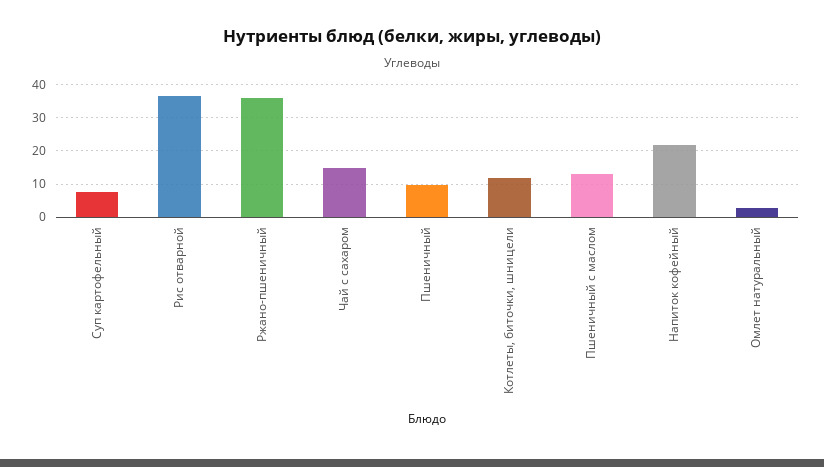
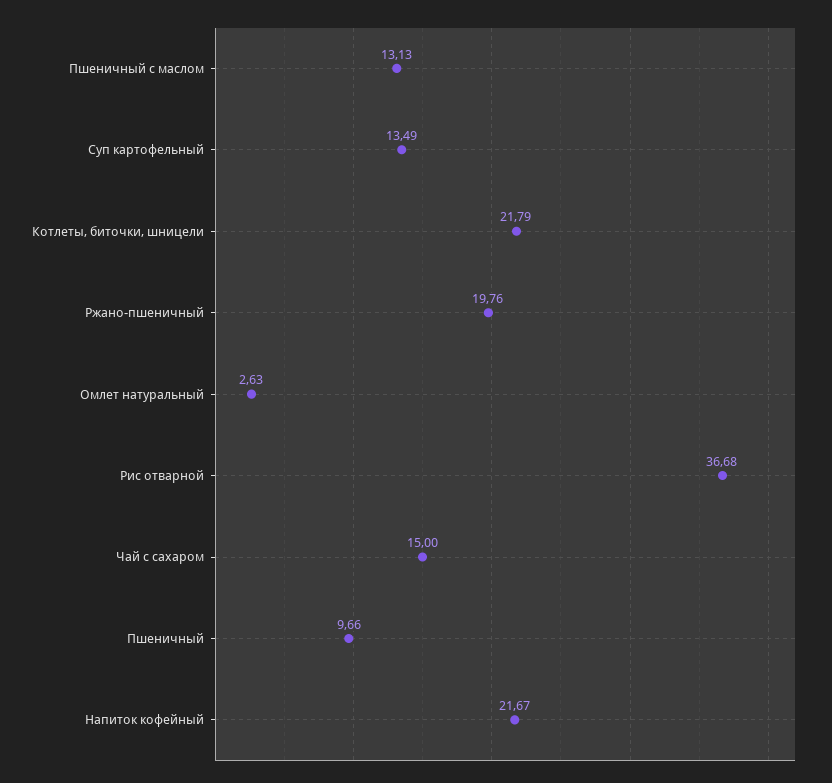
Суп картофельный: 8 -> 13.49
Ржано-пшеничный: 36 -> 19.76
Котлеты, биточки, шницели: 12 -> 21.79

